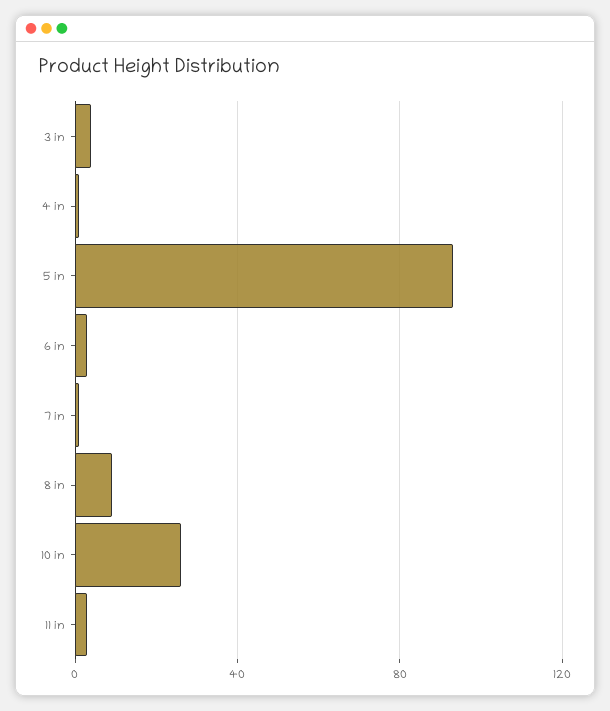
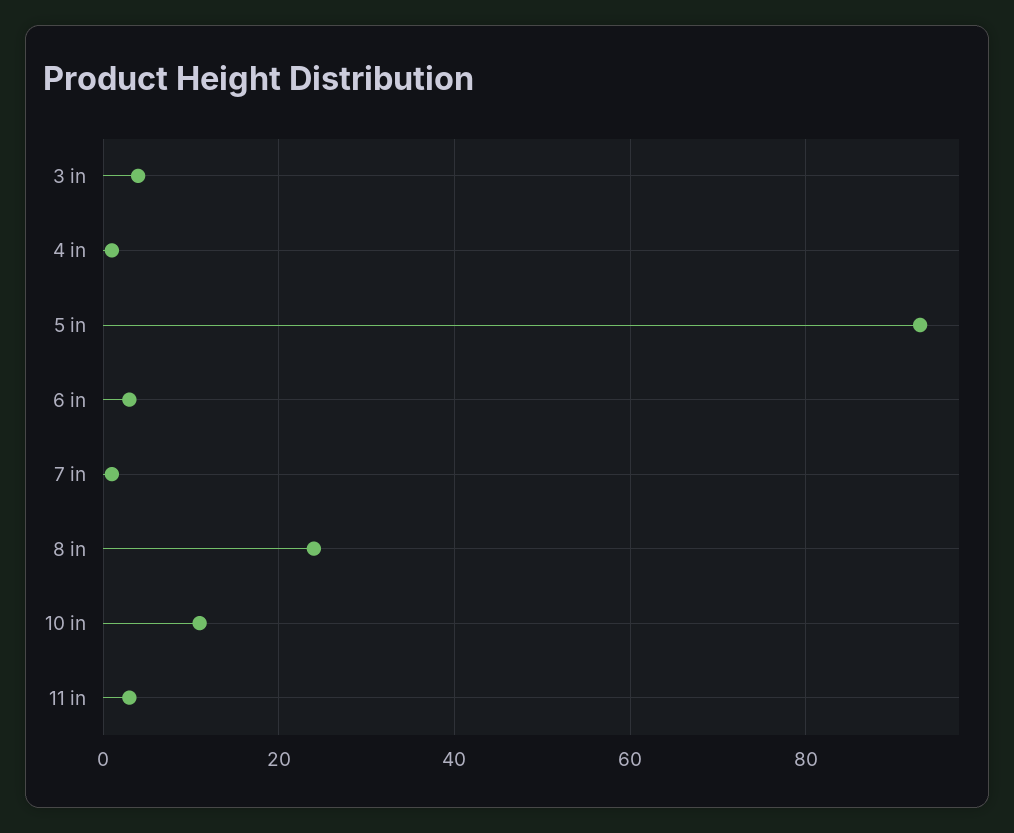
8 in: 10 -> 25
10 in: 25 -> 10

